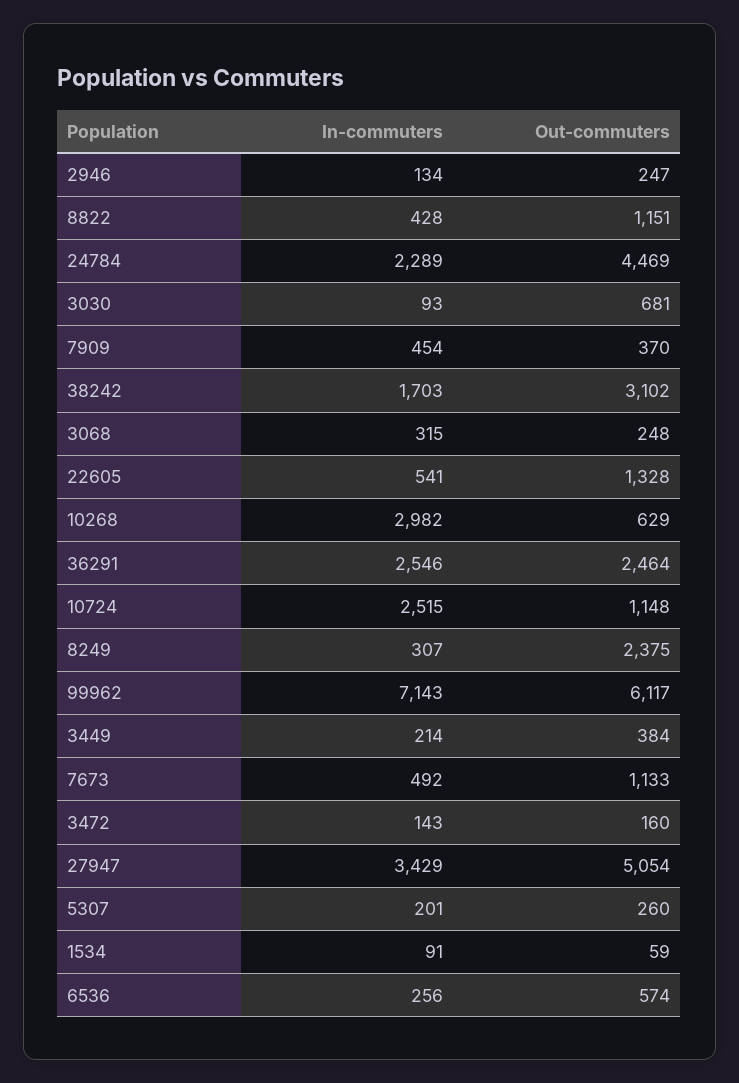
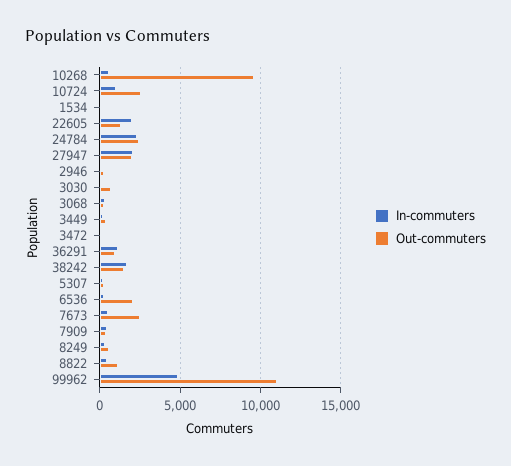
Out-commuters, 24784: 4469 -> 2500
Out-commuters, 38242: 3102 -> 1500
In-commuters, 22605: 541 -> 2000
In-commuters, 10268: 2982 -> 500
Out-commuters, 10268: 629 -> 9500
In-commuters, 36291: 2546 -> 1000
Out-commuters, 36291: 2464 -> 1000
In-commuters, 10724: 2515 -> 1000
Out-commuters, 10724: 1148 -> 2500
Out-commuters, 8249: 2375 -> 500
In-commuters, 99962: 7143 -> 5000
Out-commuters, 99962: 6117 -> 11000
Out-commuters, 7673: 1133 -> 2500
In-commuters, 27947: 3429 -> 2000
Out-commuters, 27947: 5054 -> 2000
Out-commuters, 6536: 574 -> 2000

